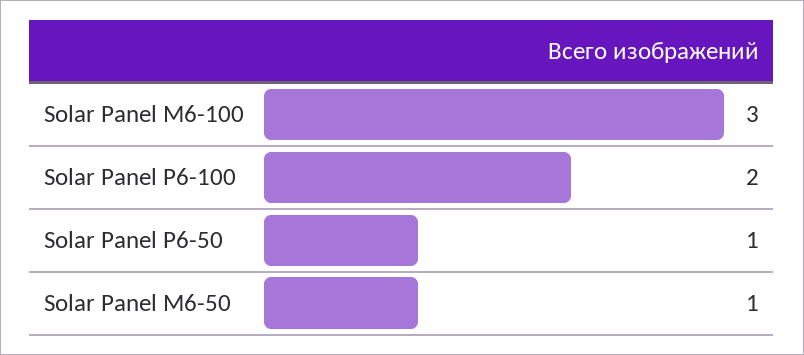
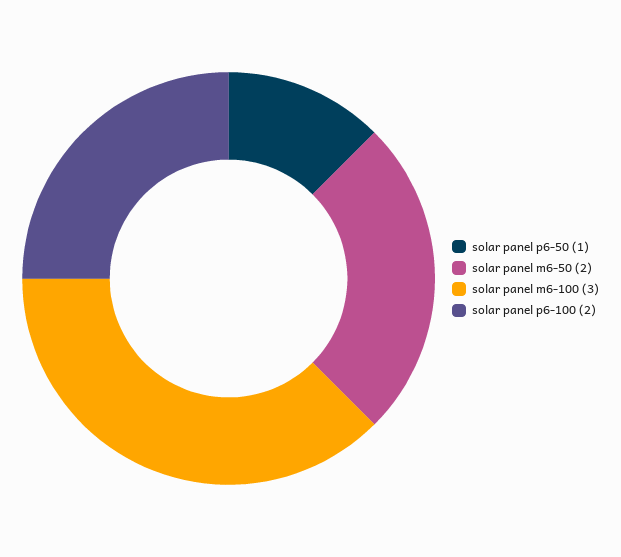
Solar Panel M6-50: 1 -> 2

